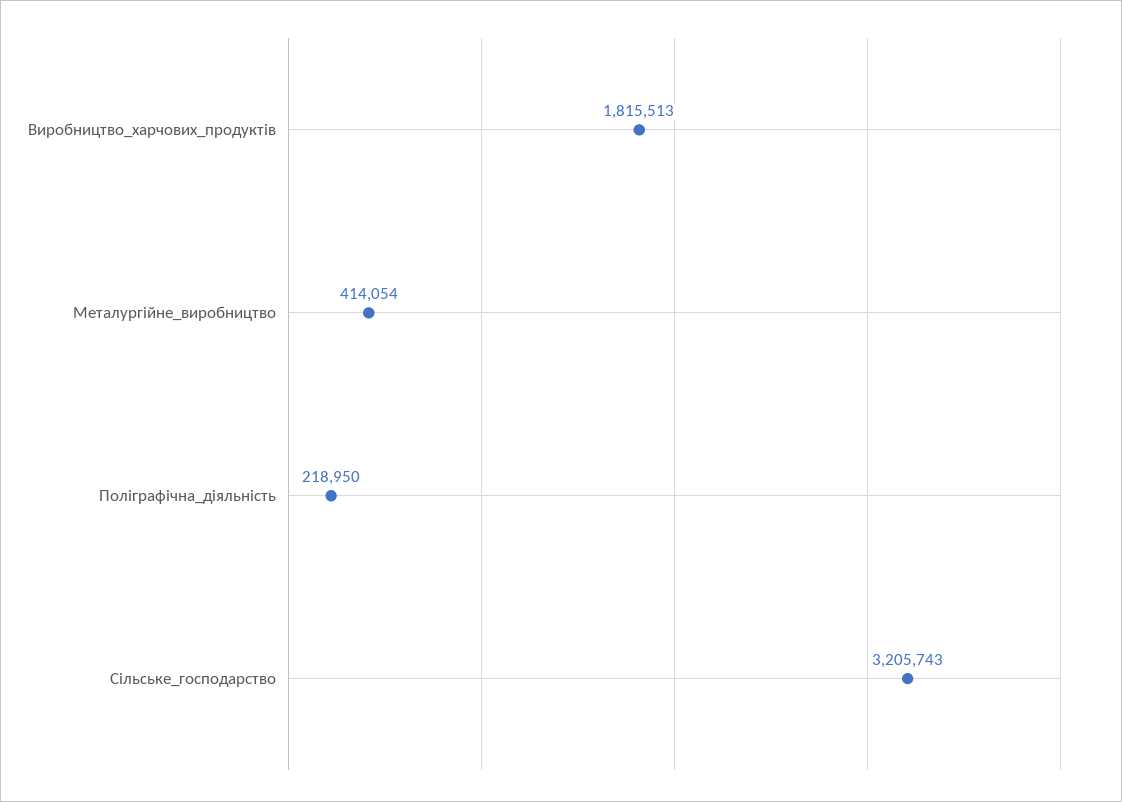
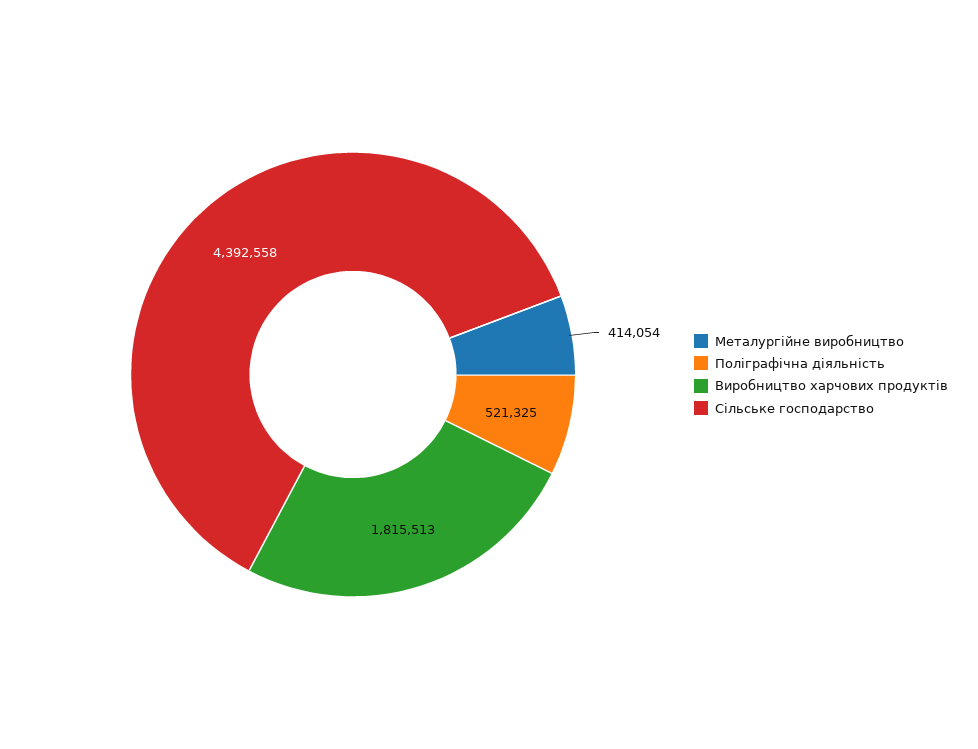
Поліграфічна_діяльність: 218950 -> 521325
Сільське_господарство: 3205743 -> 4392558

